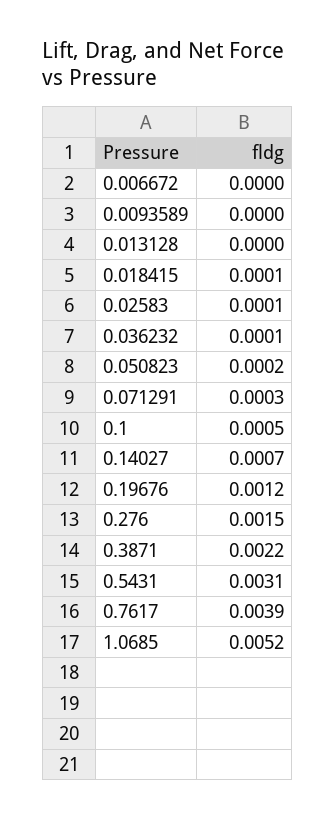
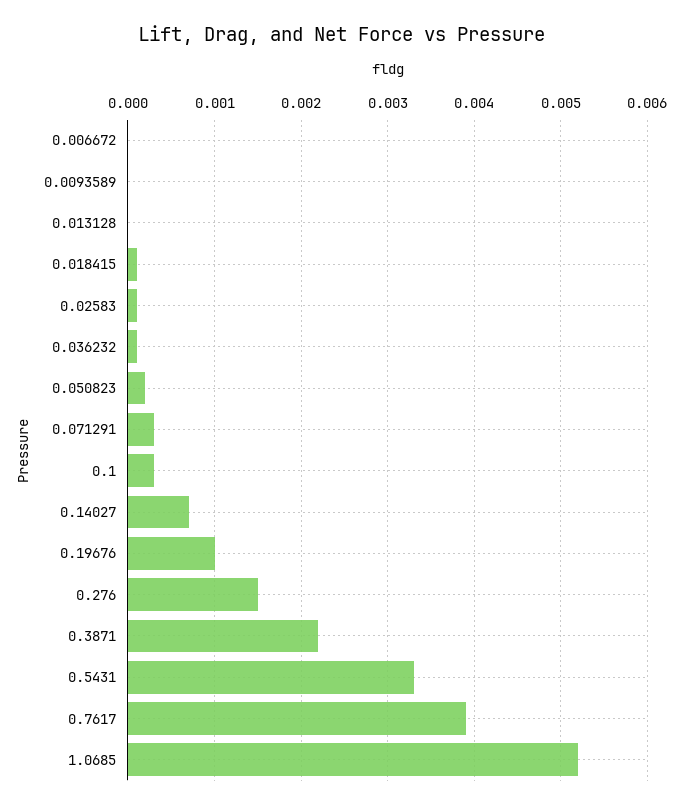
0.1: 0.0005 -> 0.0003
0.19676: 0.0012 -> 0.001
0.5431: 0.0031 -> 0.0033

